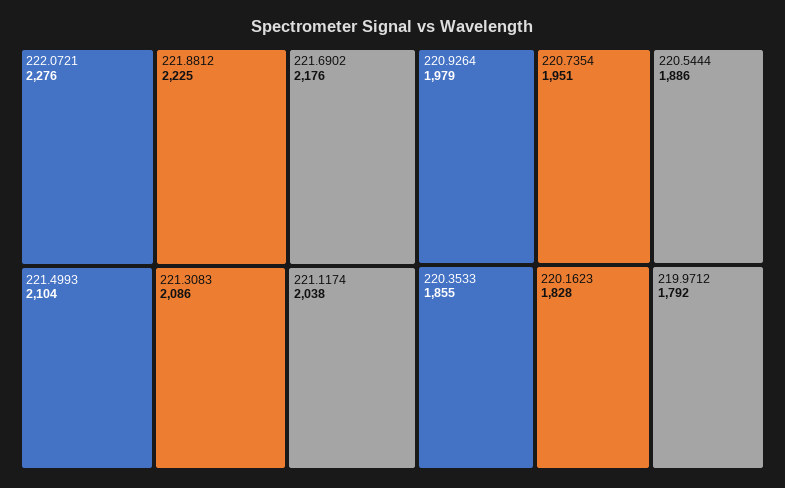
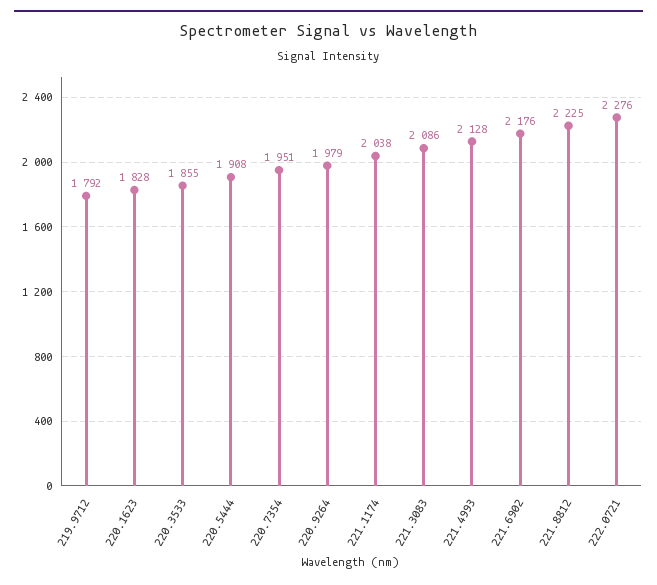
221.4993: 2104 -> 2128
220.5444: 1886 -> 1908

